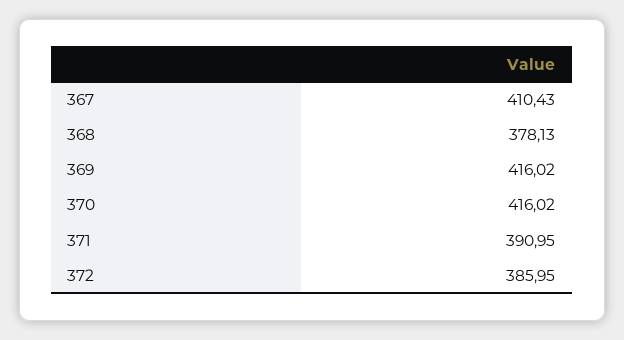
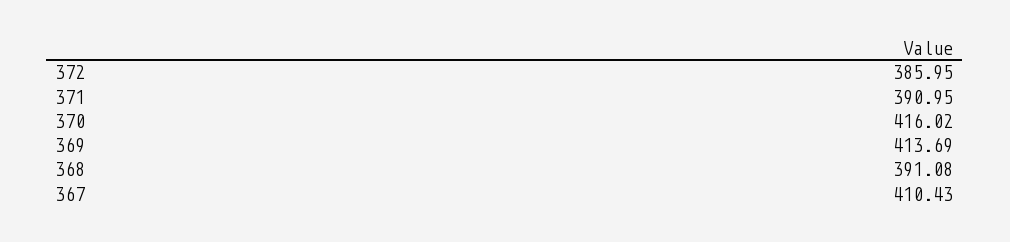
368: 378.13 -> 391.08
369: 416.02 -> 413.69

